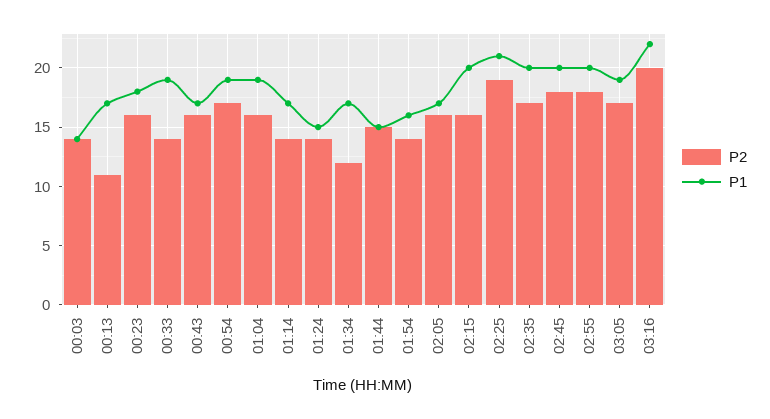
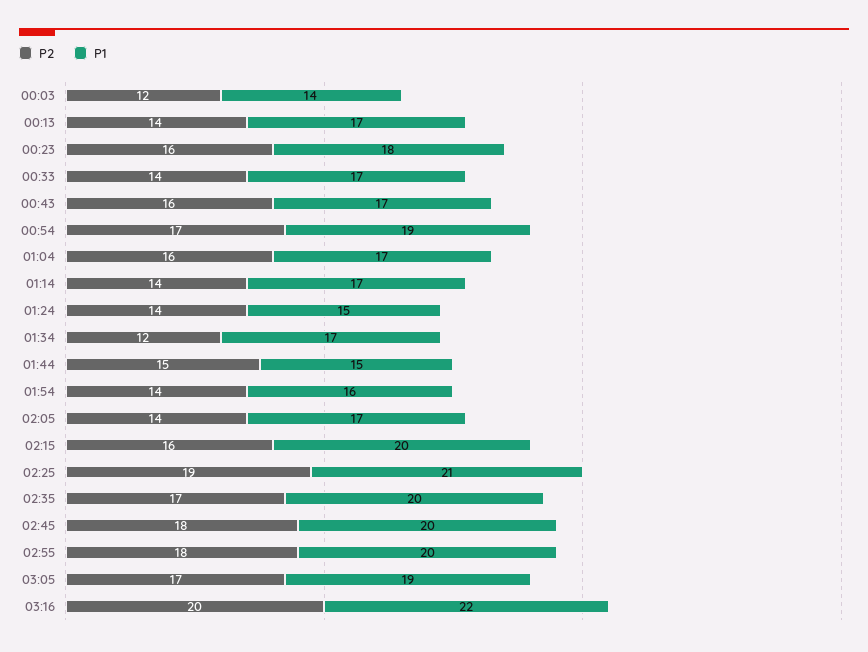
P2, 00:03: 14 -> 12
P2, 00:13: 11 -> 14
P1, 00:33: 19 -> 17
P1, 01:04: 19 -> 17
P2, 02:05: 16 -> 14

